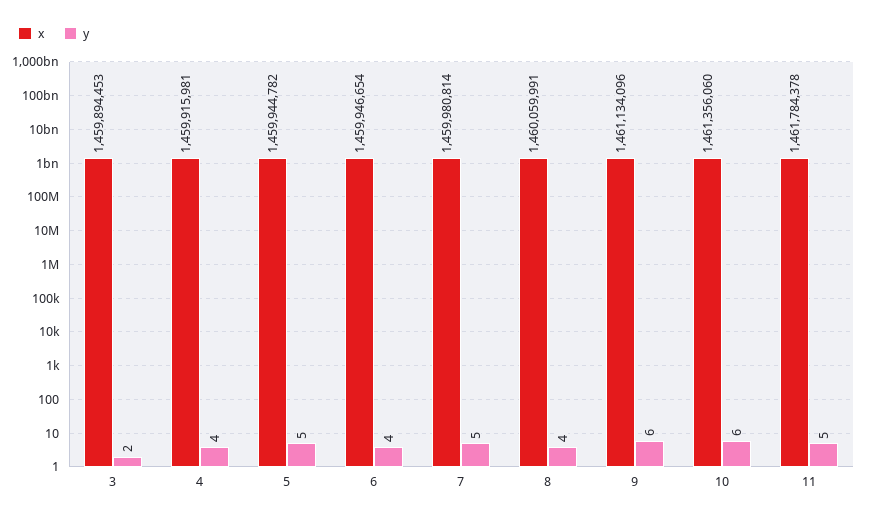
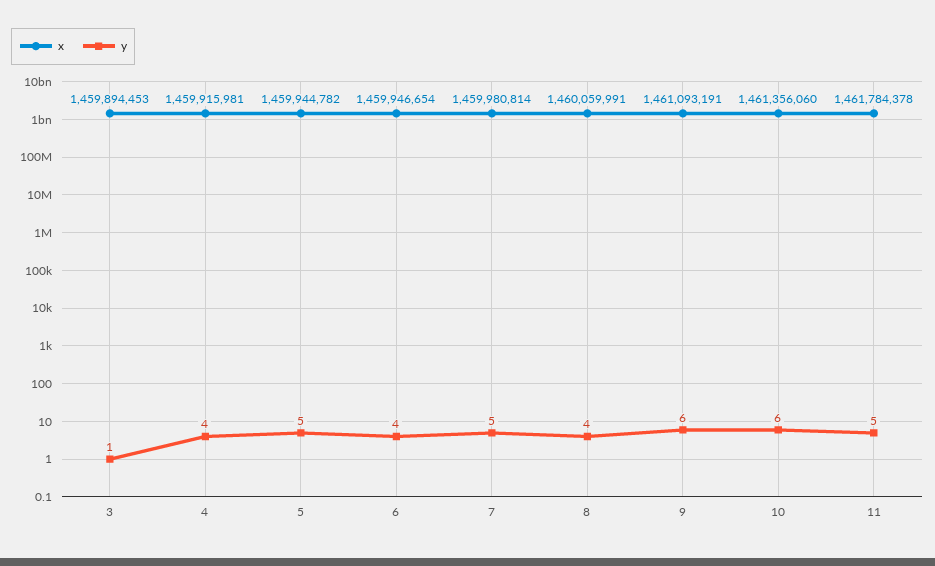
y, 3: 2 -> 1
x, 9: 1461134096 -> 1461093191

